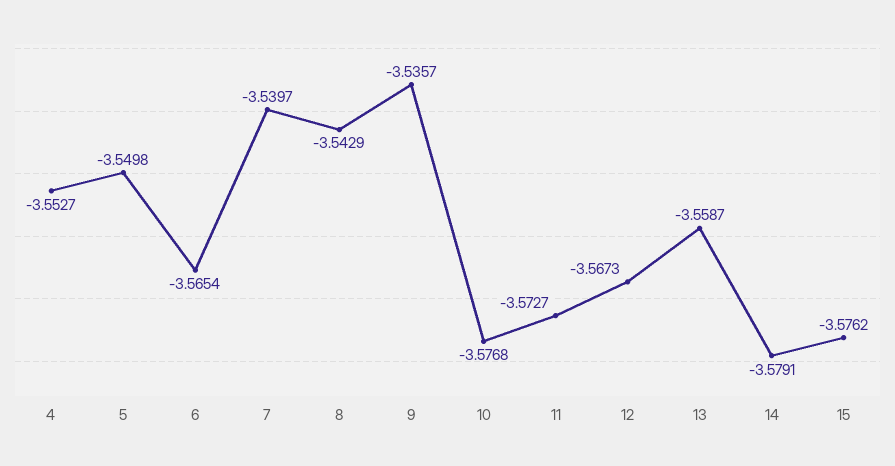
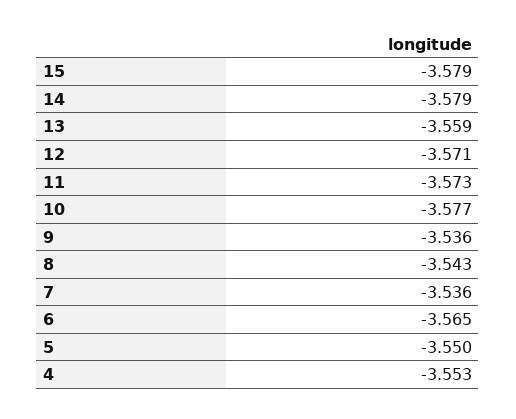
7: -3.5397 -> -3.536
12: -3.5673 -> -3.571
15: -3.5762 -> -3.579

